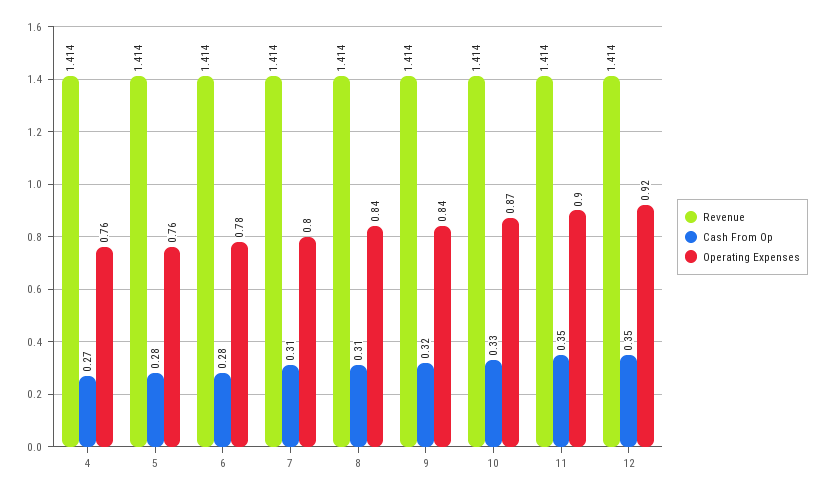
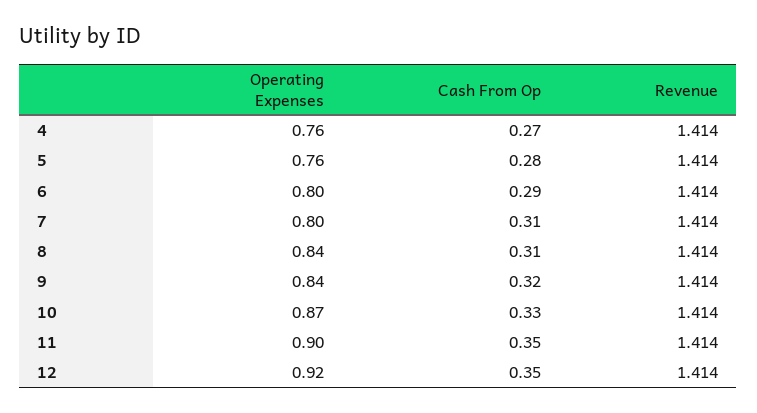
Cash From Op, 6: 0.28 -> 0.29
Operating Expenses, 6: 0.78 -> 0.8

